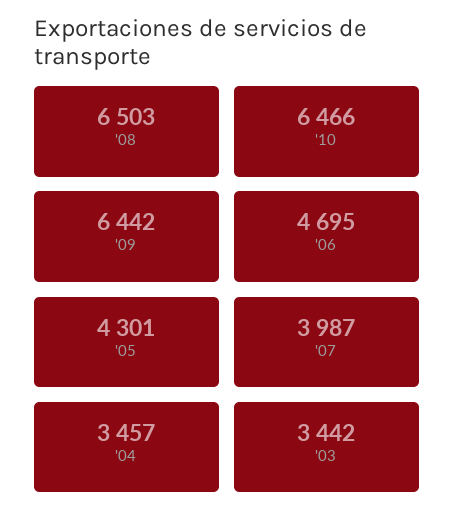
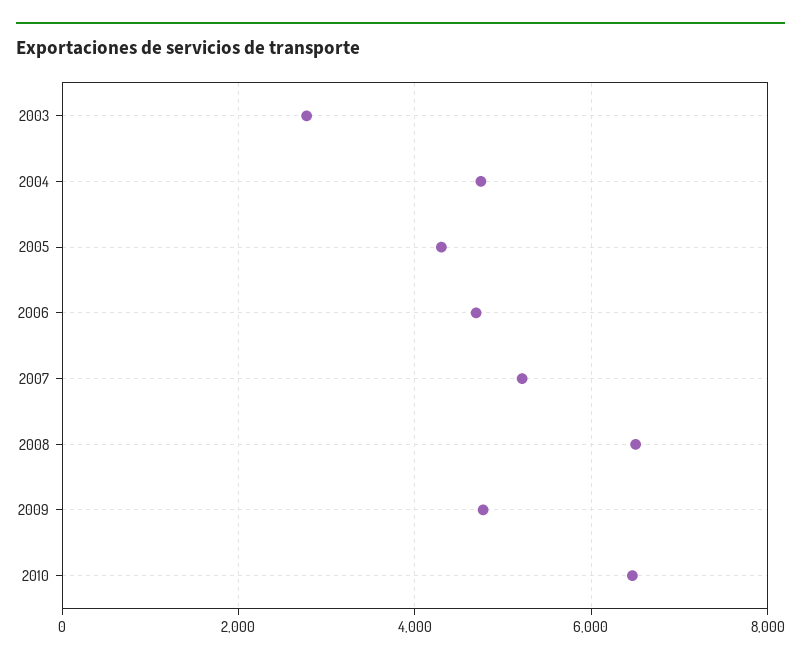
'09: 6442 -> 4800
'07: 3987 -> 5200
'04: 3457 -> 4800
'03: 3442 -> 2800

